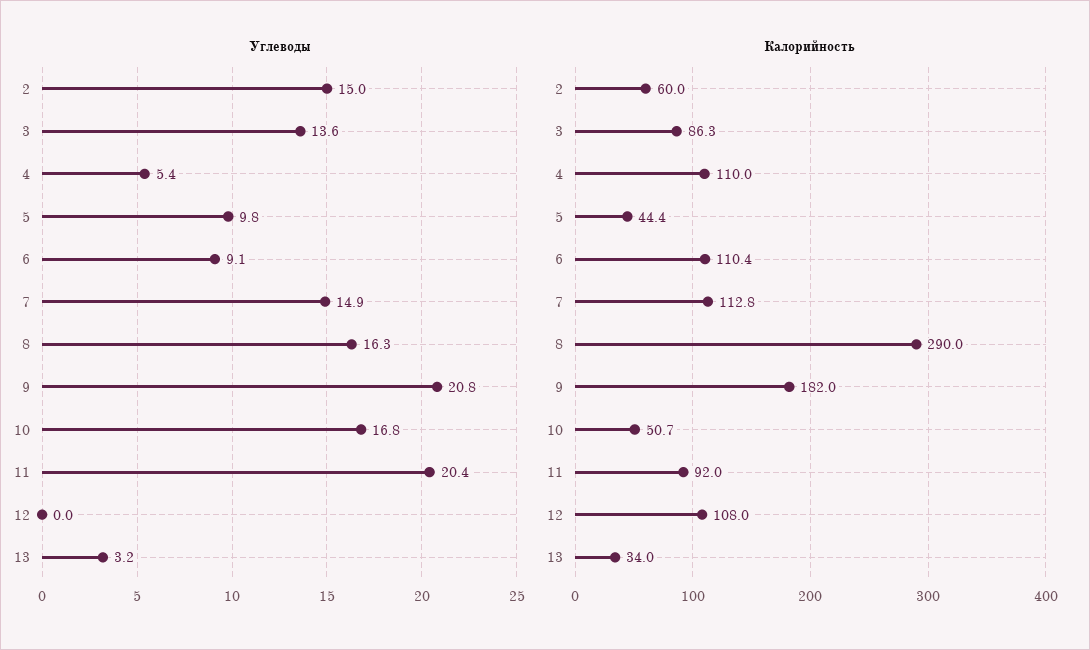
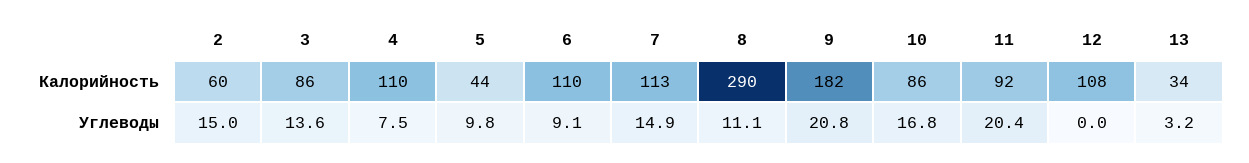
Углеводы, 4: 5.4 -> 7.5
Углеводы, 8: 16.3 -> 11.1
Калорийность, 10: 50.7 -> 86

